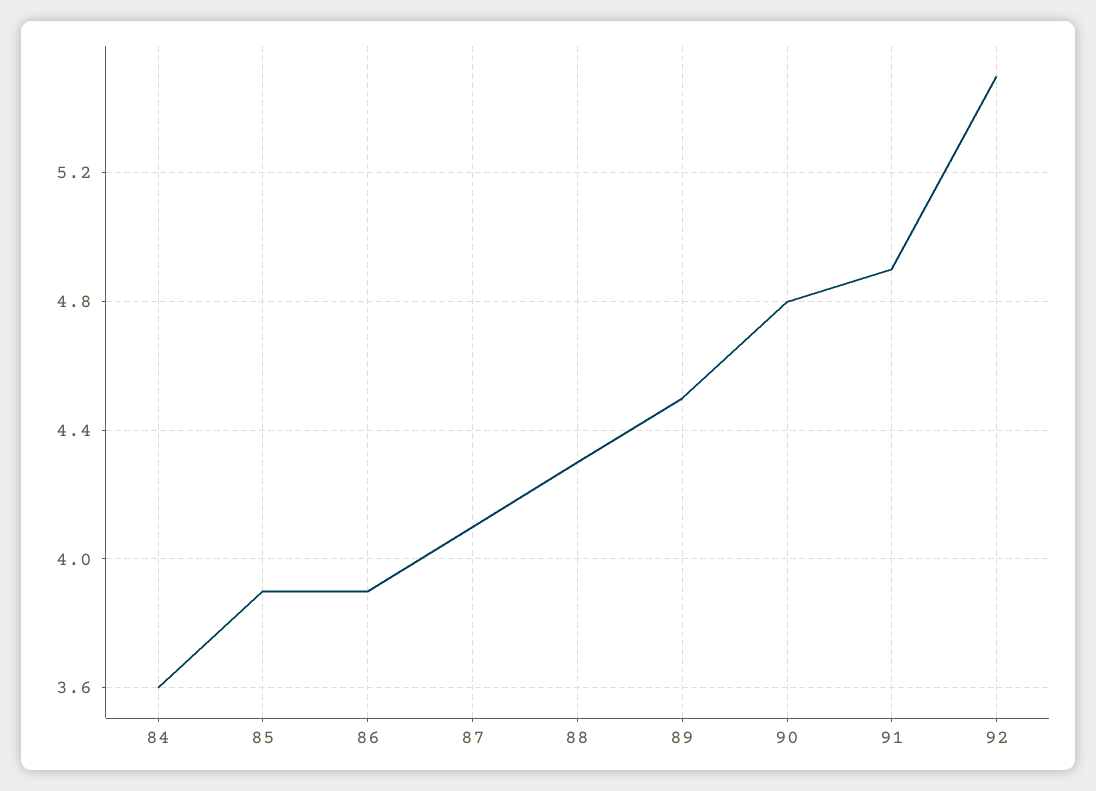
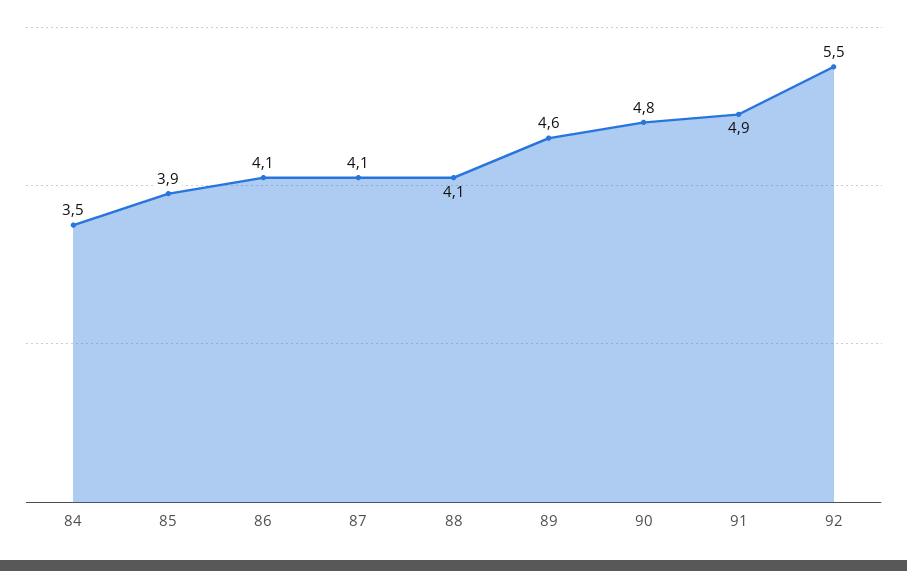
84: 3.6 -> 3.5
86: 3.9 -> 4.1
88: 4.3 -> 4.1
89: 4.5 -> 4.6

